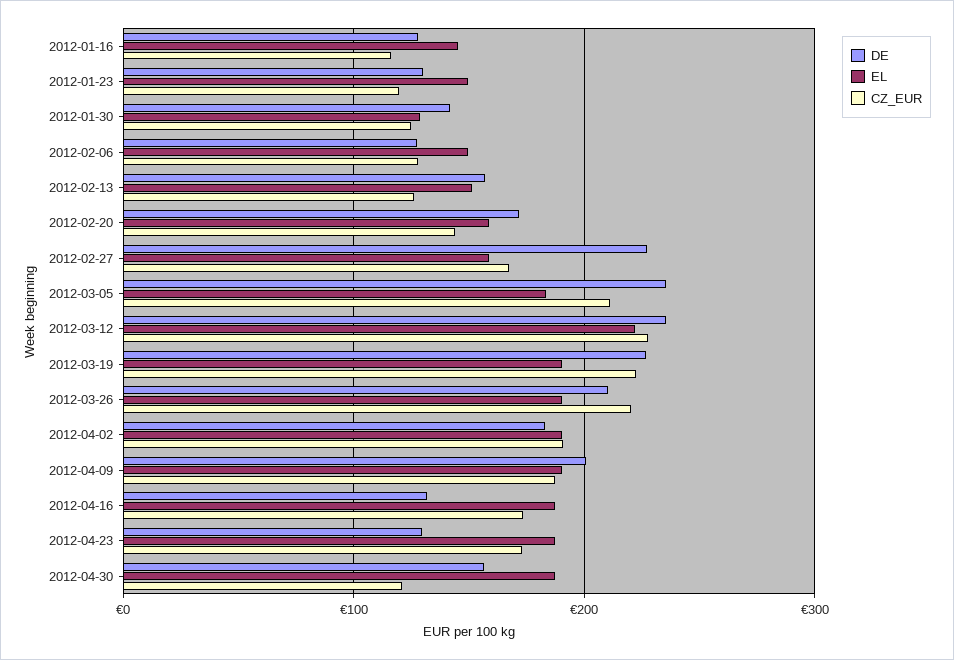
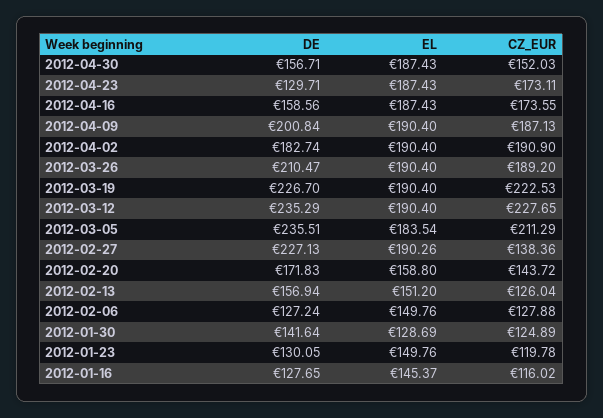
EL, 2012-02-27: 160 -> 190.26
CZ_EUR, 2012-02-27: 170 -> 138.36
EL, 2012-03-12: 220 -> 190.4
CZ_EUR, 2012-03-26: 220 -> 189.2
DE, 2012-04-16: 130 -> 158.56
CZ_EUR, 2012-04-30: 120 -> 152.03

